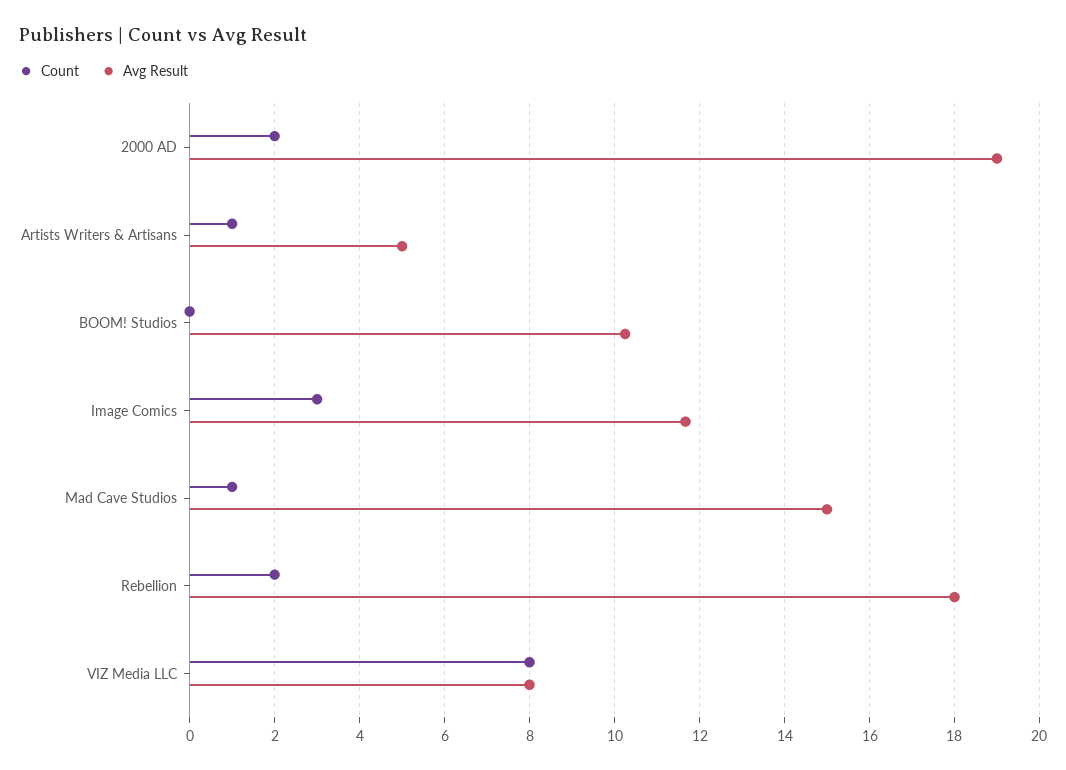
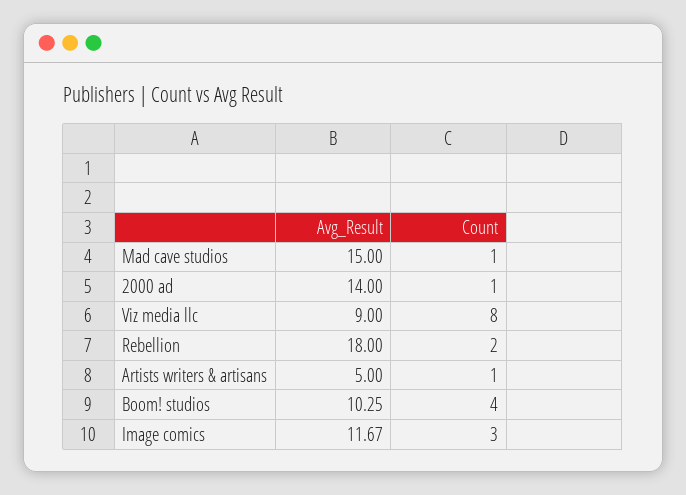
Count, 2000 AD: 2 -> 1
Avg Result, 2000 AD: 19 -> 14
Count, BOOM! Studios: 0 -> 4
Avg Result, VIZ Media LLC: 8 -> 9

